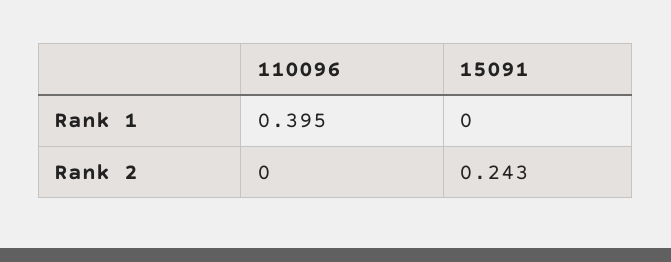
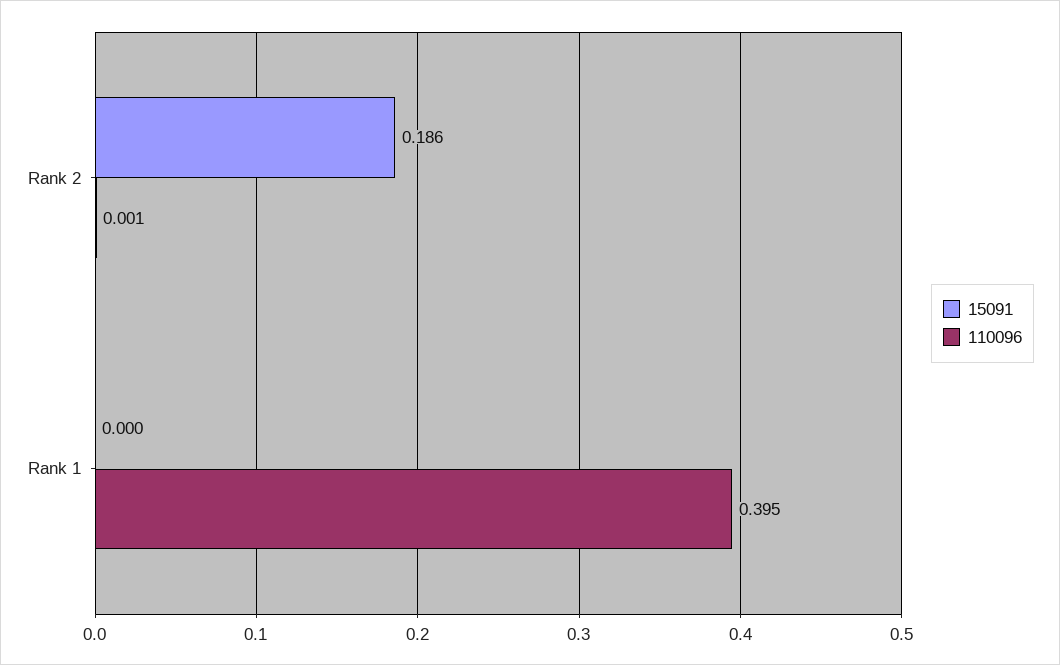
110096, Rank 2: 0 -> 0.001
15091, Rank 2: 0.243 -> 0.186

